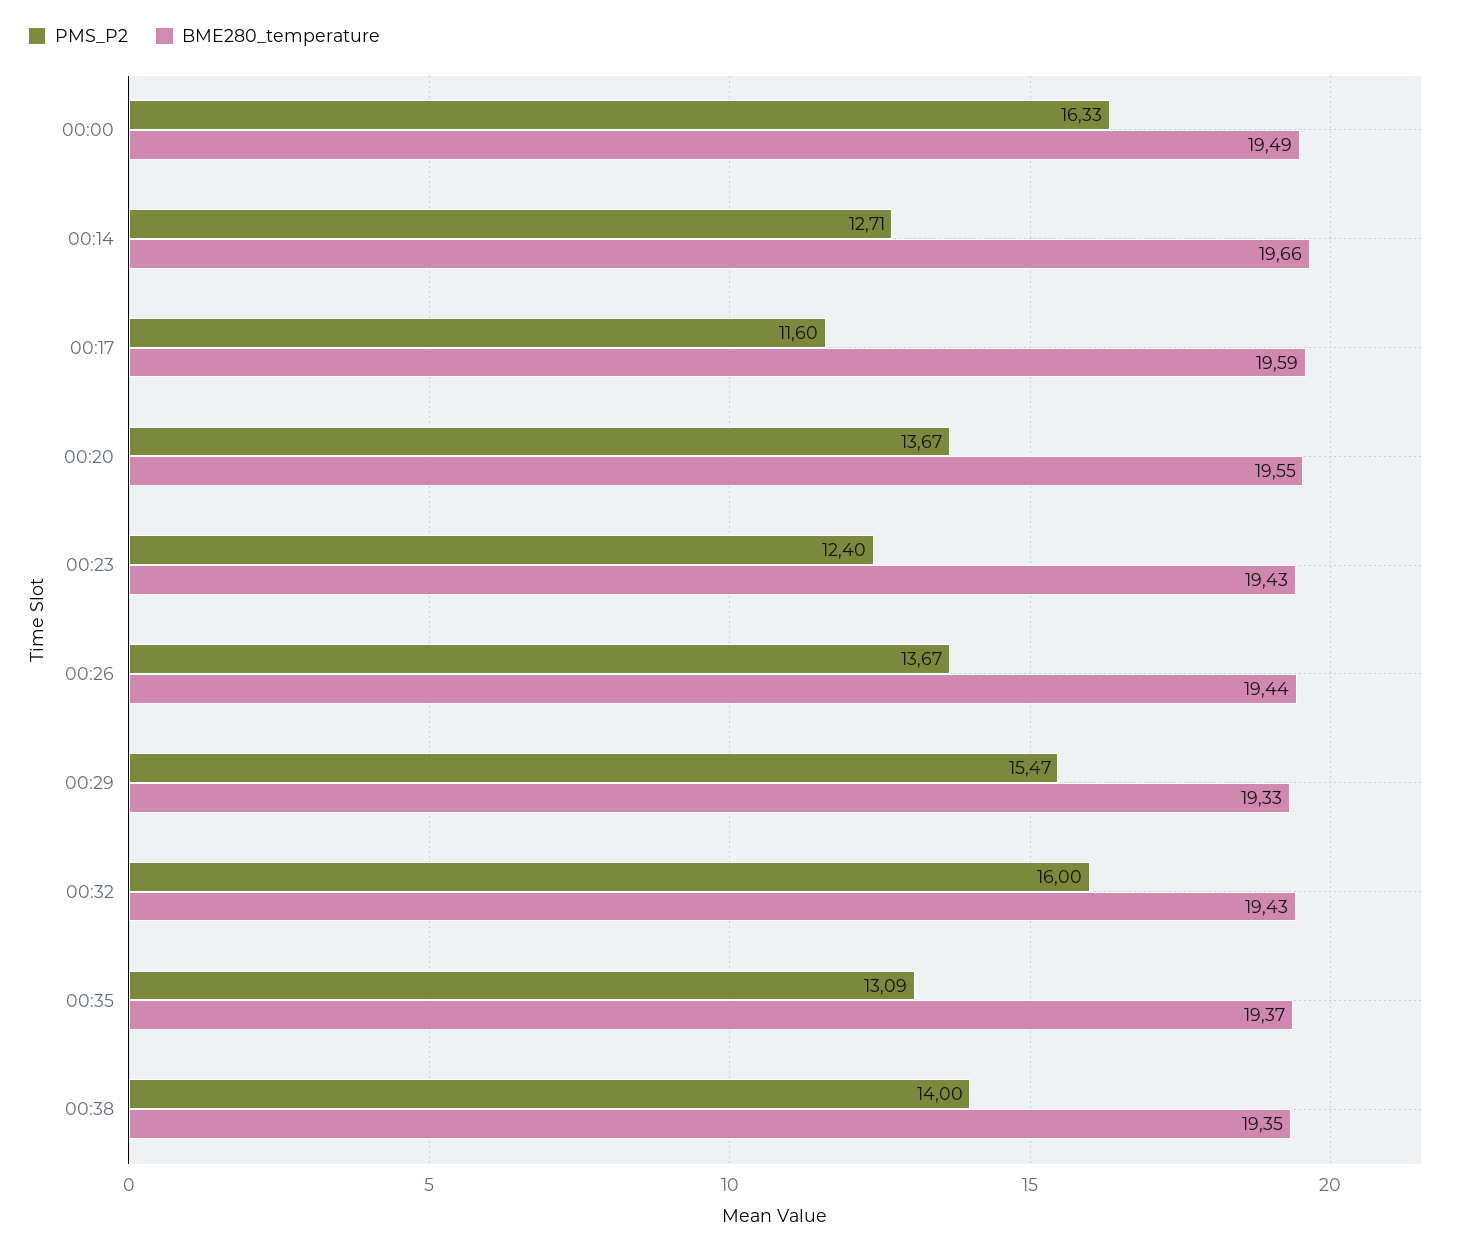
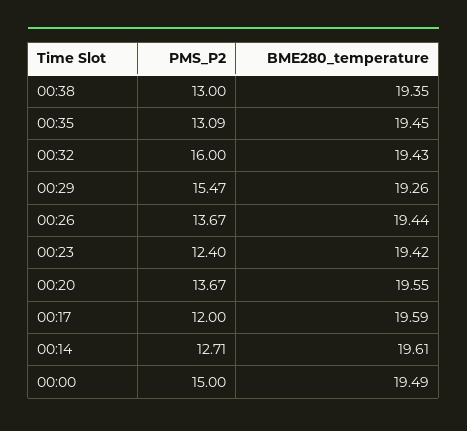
PMS_P2, 00:00: 16.33 -> 15
BME280_temperature, 00:14: 19.66 -> 19.61
PMS_P2, 00:17: 11.6 -> 12
BME280_temperature, 00:23: 19.43 -> 19.42
BME280_temperature, 00:29: 19.33 -> 19.26
BME280_temperature, 00:35: 19.37 -> 19.45
PMS_P2, 00:38: 14 -> 13

